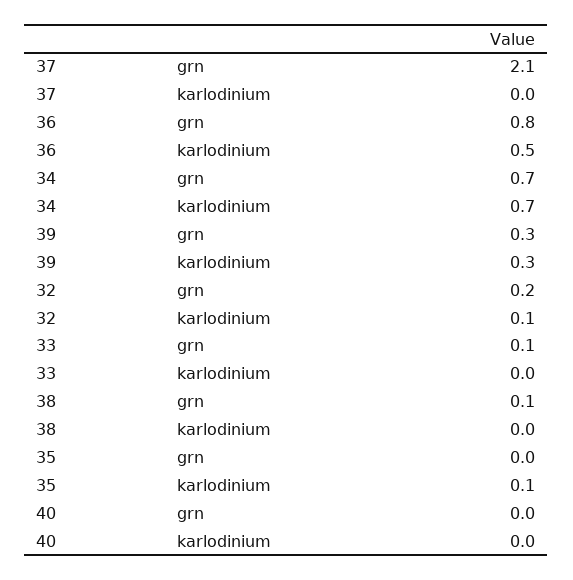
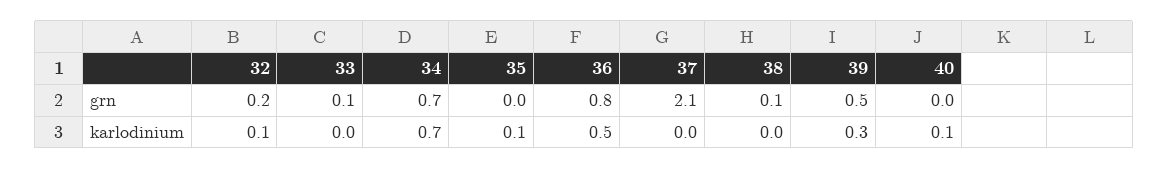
39, grn: 0.3 -> 0.5
40, karlodinium: 0 -> 0.1

